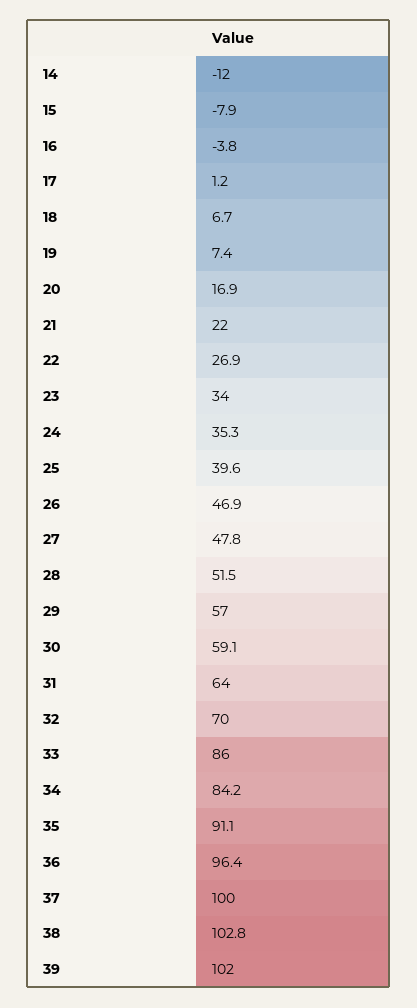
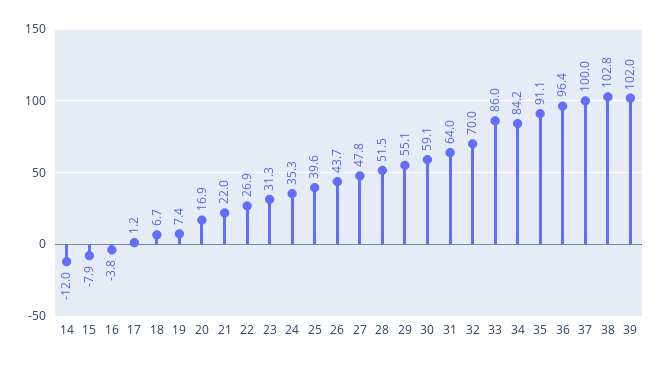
23: 34 -> 31.3
26: 46.9 -> 43.7
29: 57 -> 55.1

